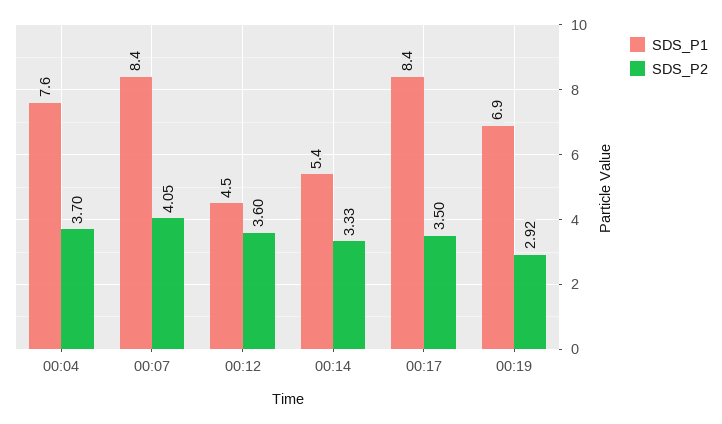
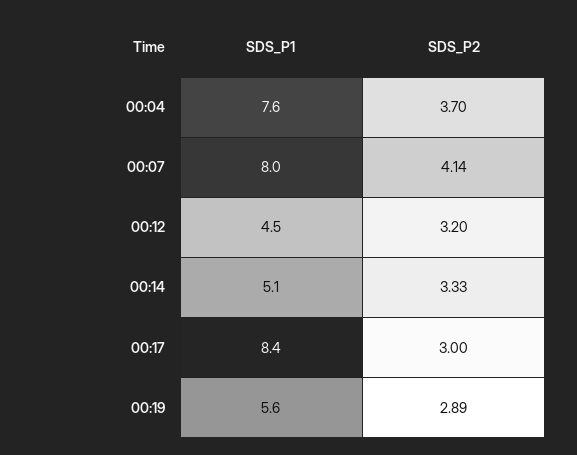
SDS_P1, 00:07: 8.4 -> 8
SDS_P2, 00:07: 4.05 -> 4.14
SDS_P2, 00:12: 3.6 -> 3.2
SDS_P1, 00:14: 5.4 -> 5.1
SDS_P2, 00:17: 3.5 -> 3
SDS_P1, 00:19: 6.9 -> 5.6
SDS_P2, 00:19: 2.92 -> 2.89

